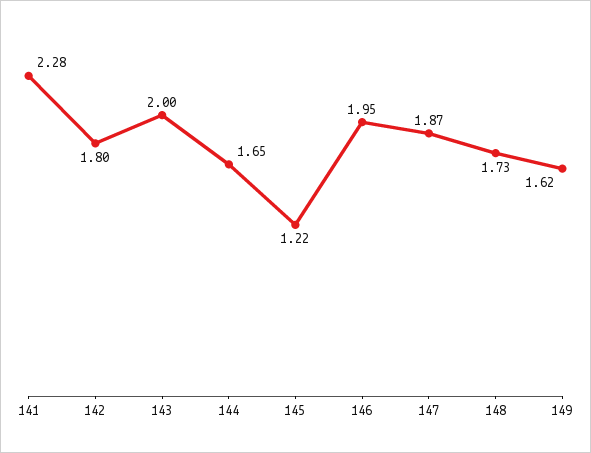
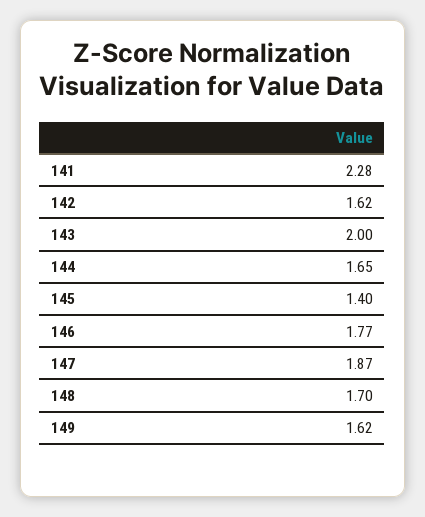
142: 1.8 -> 1.62
145: 1.22 -> 1.4
146: 1.95 -> 1.77
148: 1.73 -> 1.7

